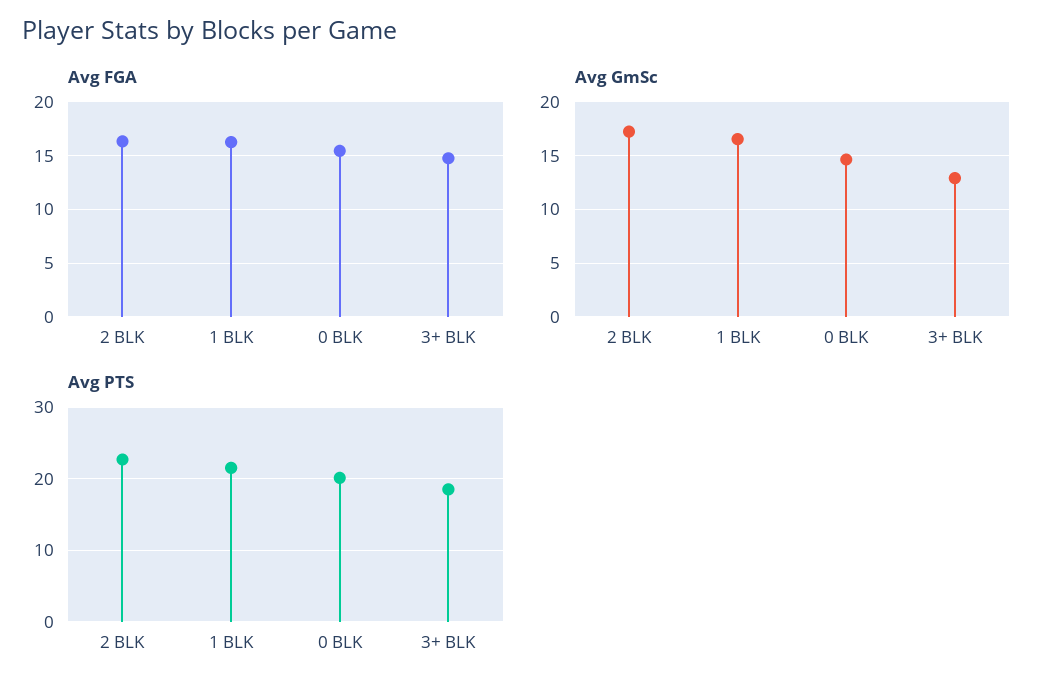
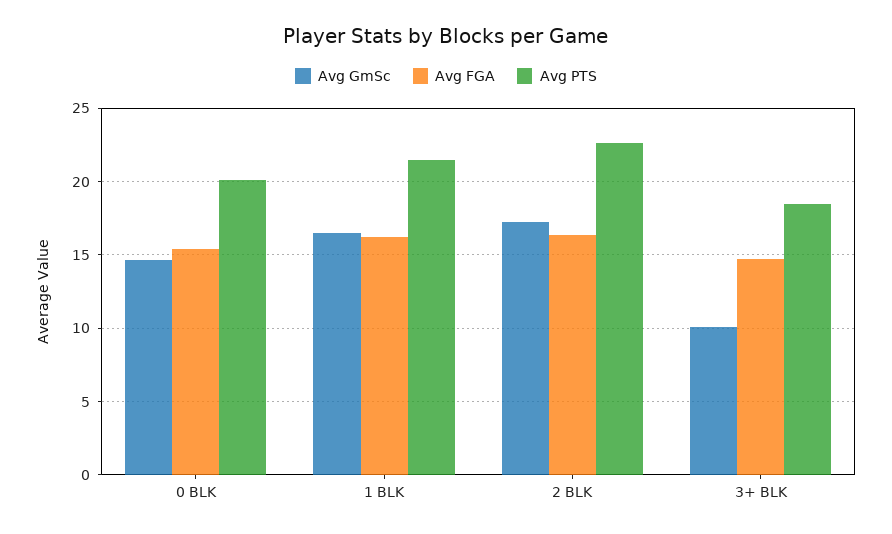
Avg GmSc, 3+ BLK: 13 -> 10

